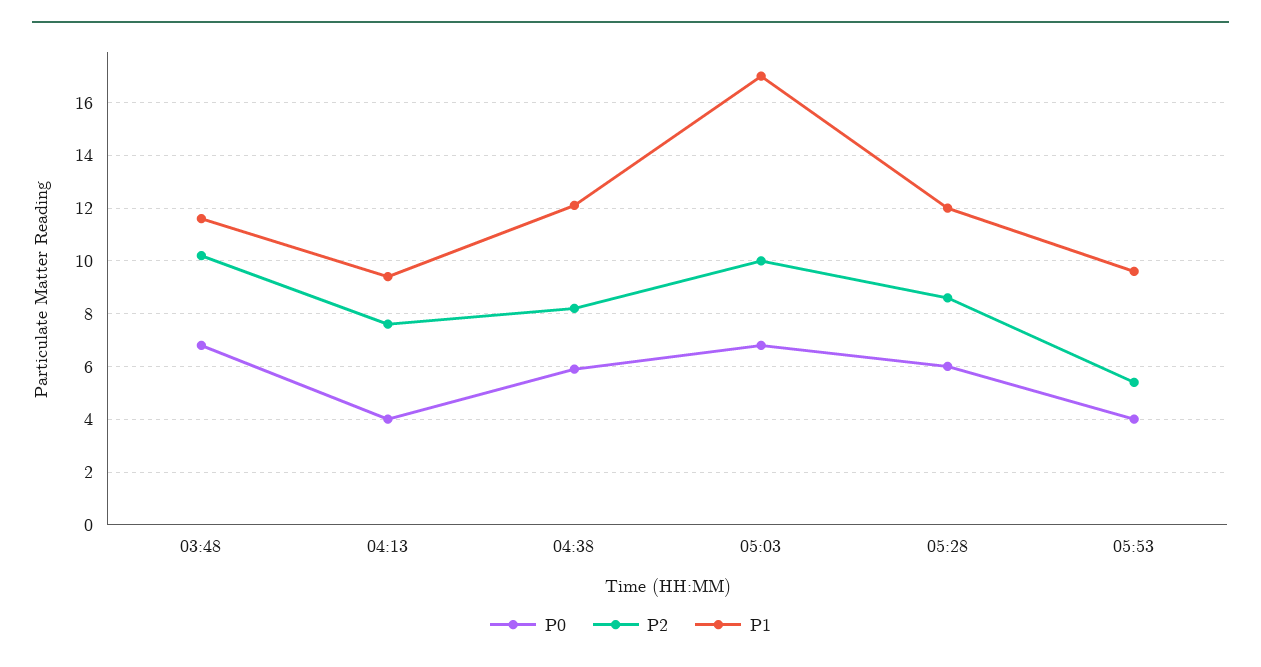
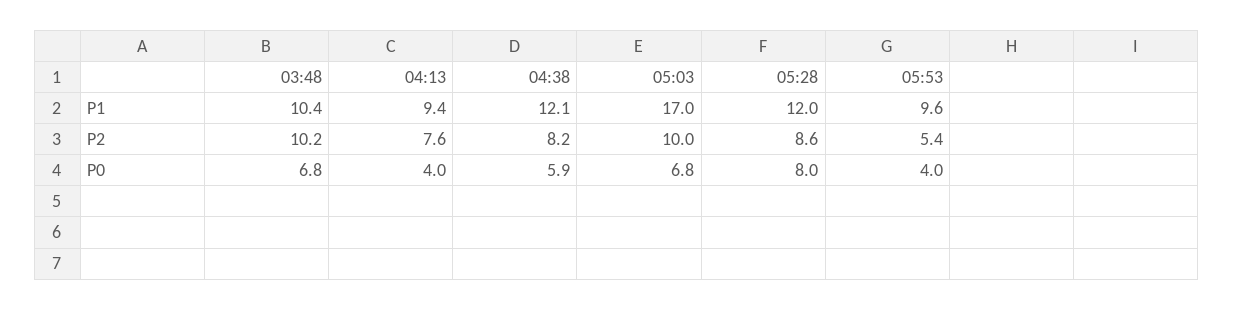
P1, 03:48: 11.5 -> 10.4
P0, 05:28: 6 -> 8

